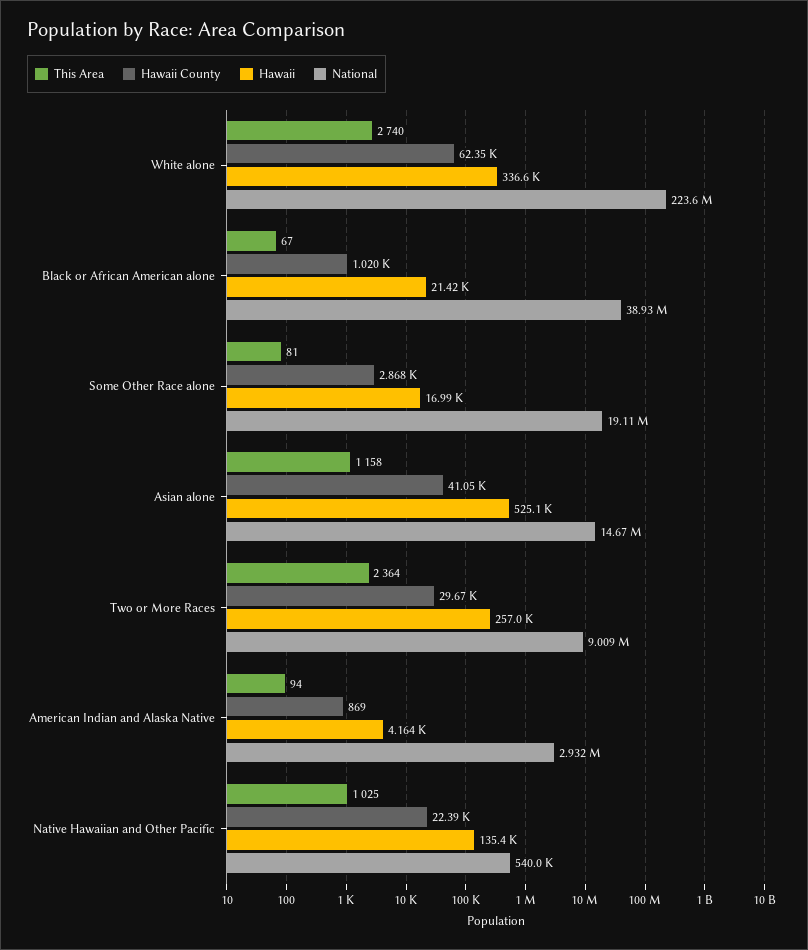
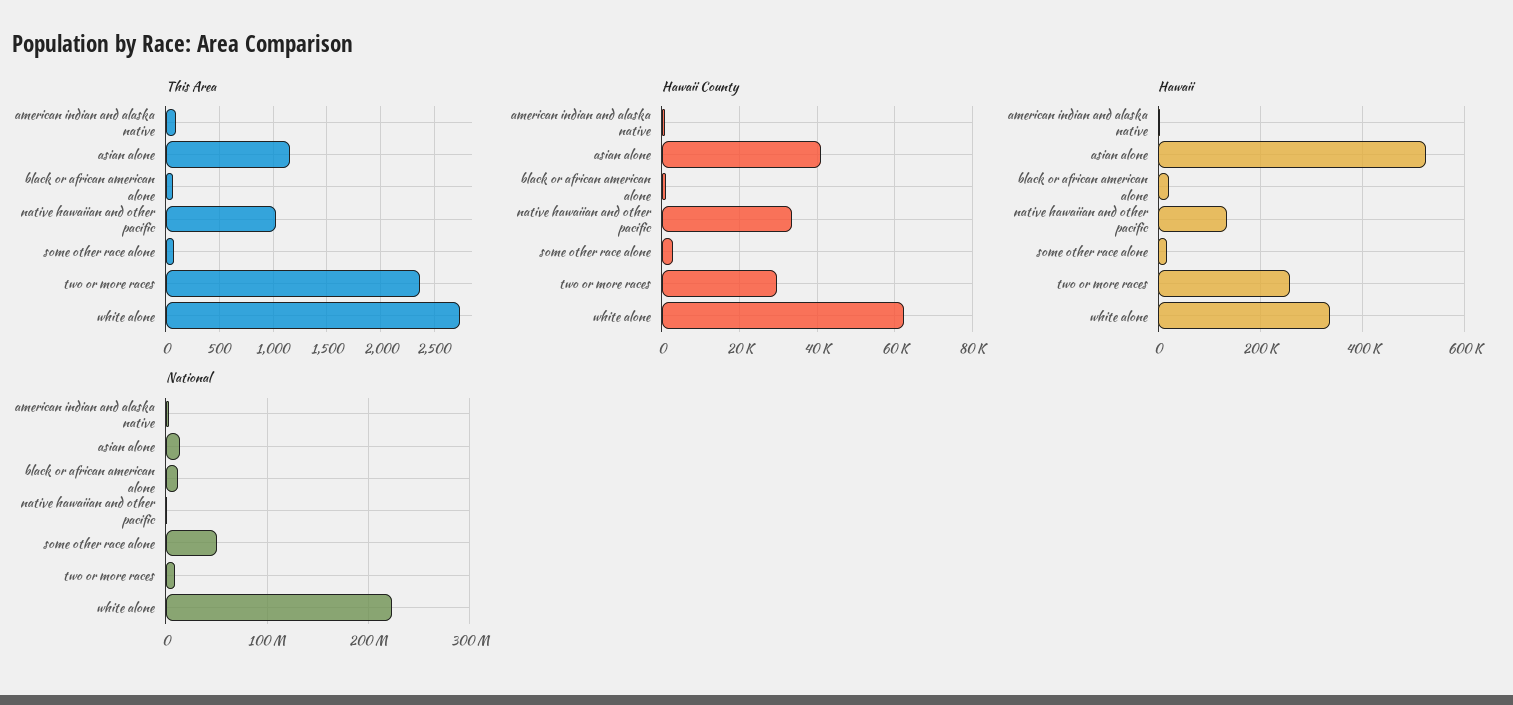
National, Black or African American alone: 38930000 -> 10000000
National, Some Other Race alone: 19110000 -> 50000000
Hawaii County, Native Hawaiian and Other Pacific: 22390 -> 34000

